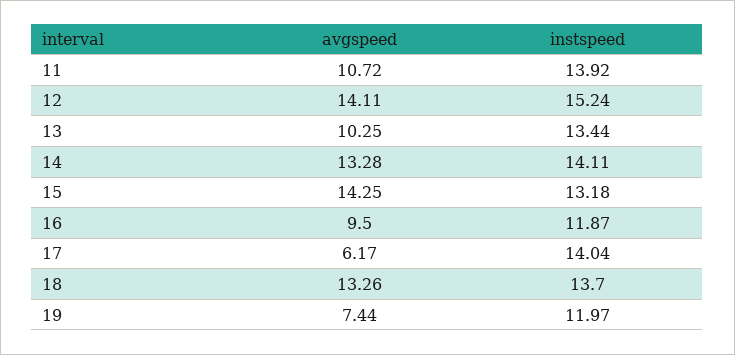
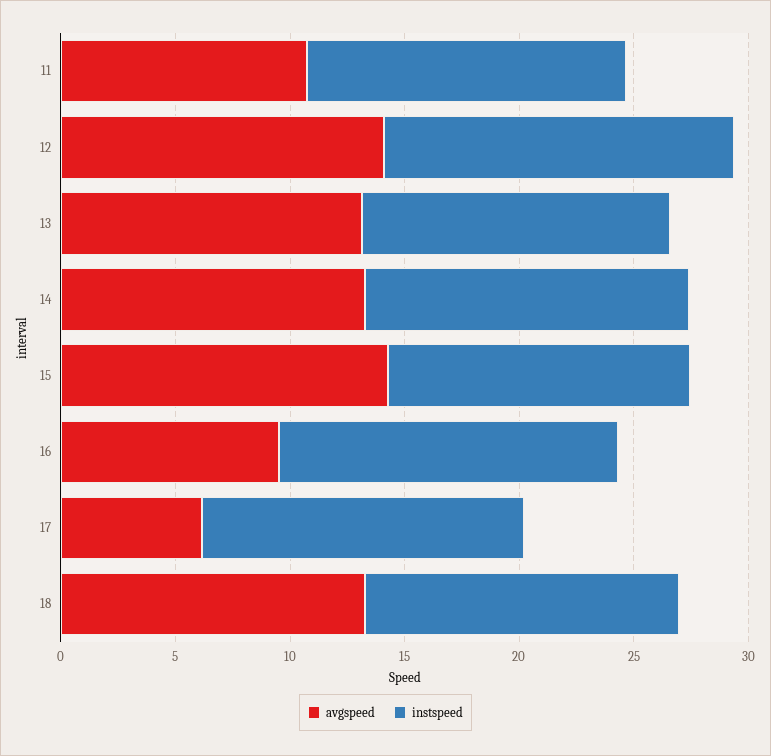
avgspeed, 13: 10.25 -> 13
instspeed, 16: 11.87 -> 15
avgspeed, 19: 7.44 -> none
instspeed, 19: 11.97 -> none

